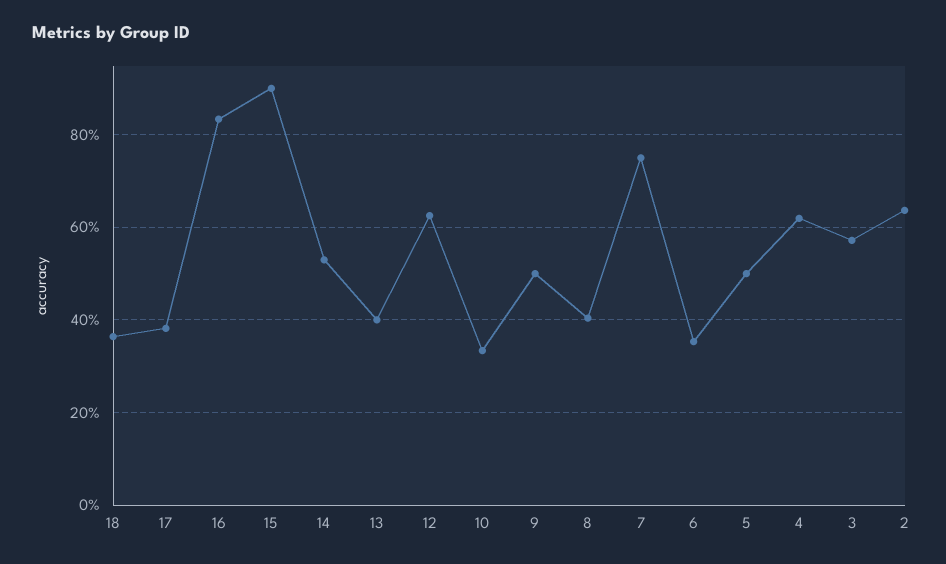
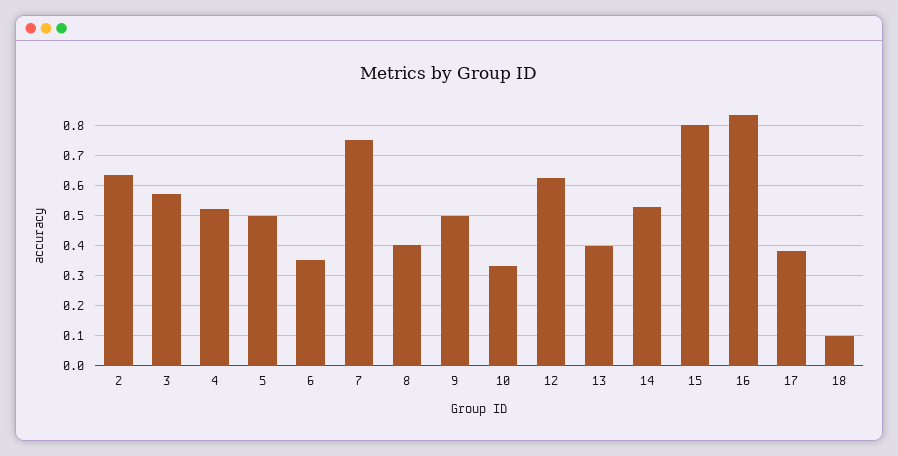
18: 0.36 -> 0.1
15: 0.9 -> 0.8
4: 0.62 -> 0.52

